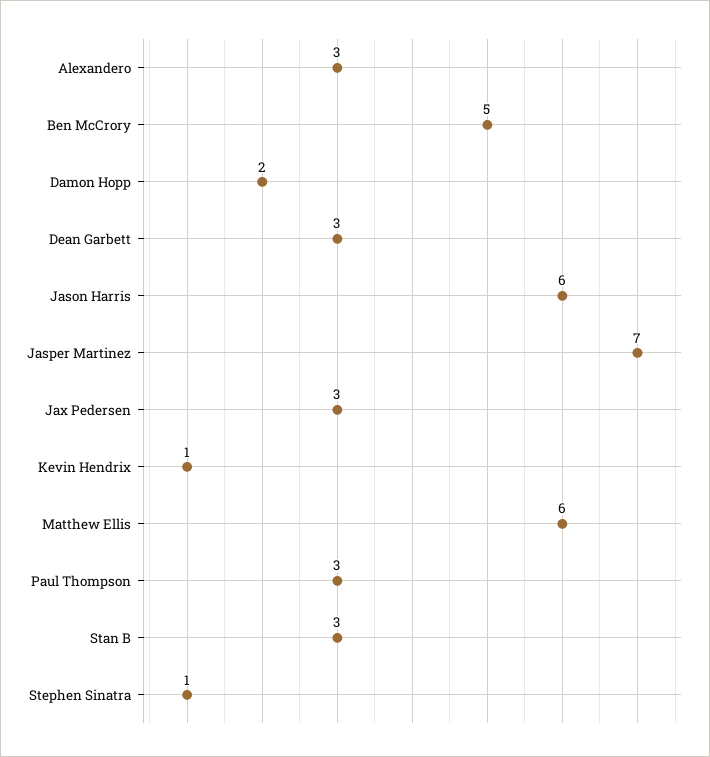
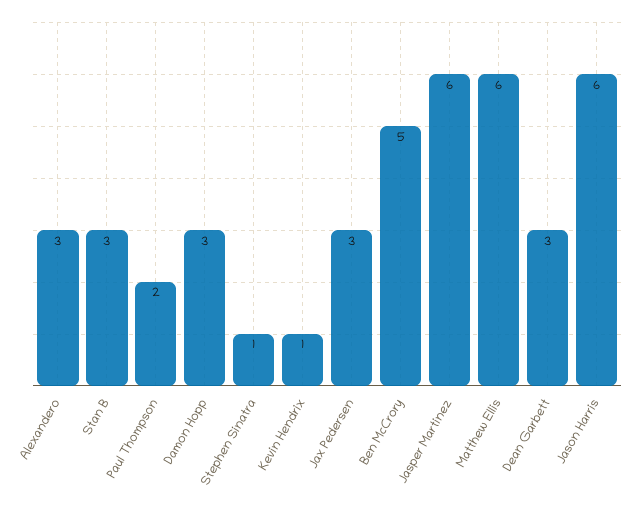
Damon Hopp: 2 -> 3
Jasper Martinez: 7 -> 6
Paul Thompson: 3 -> 2

